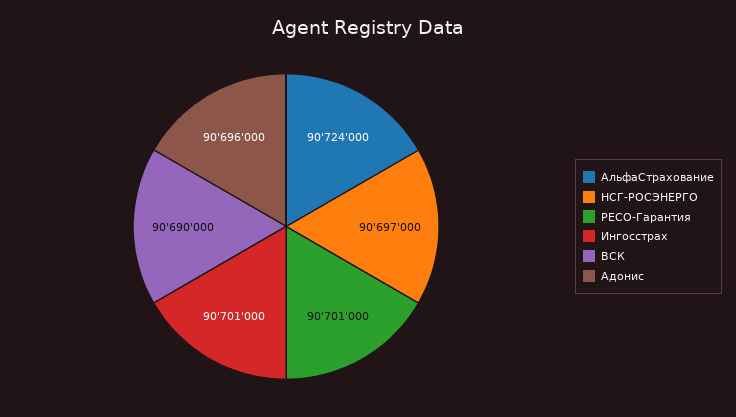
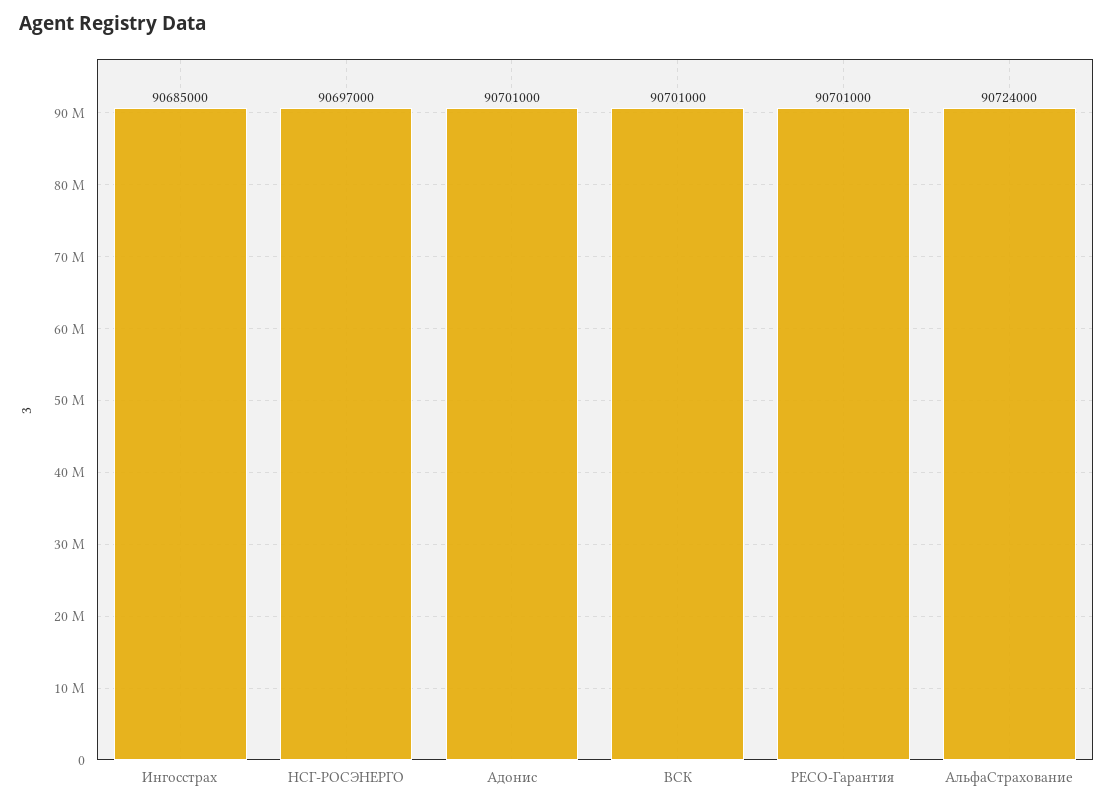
Ингосстрах: 90701000 -> 90685000
ВСК: 90690000 -> 90701000
Адонис: 90696000 -> 90701000

